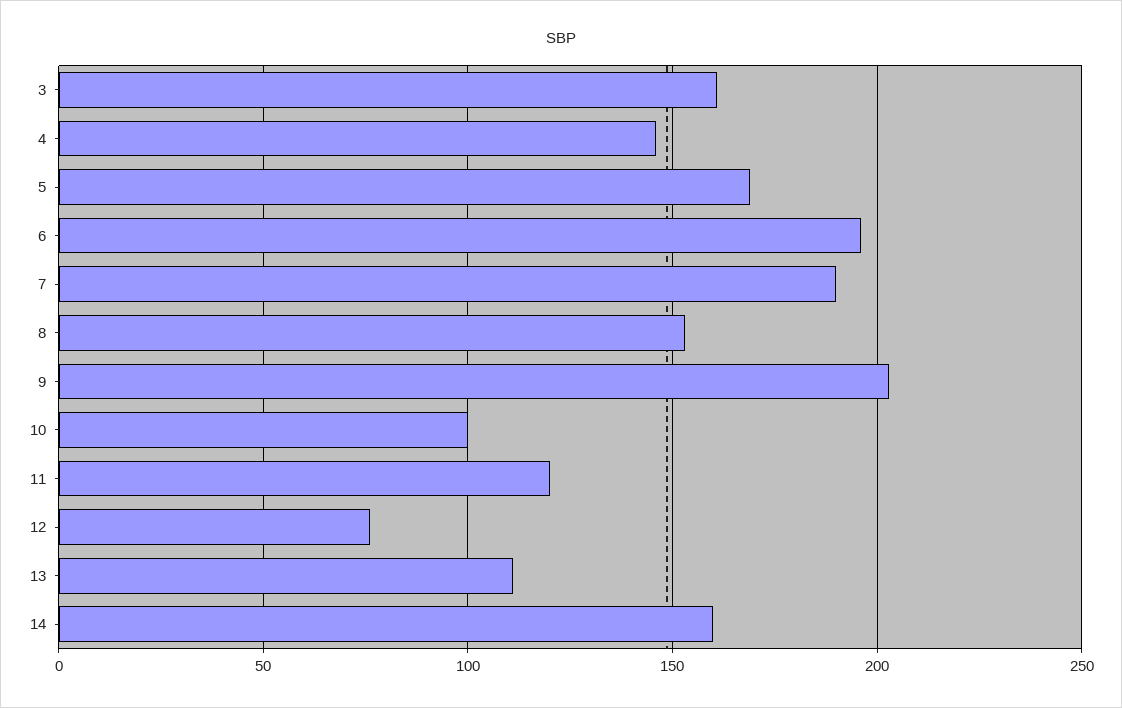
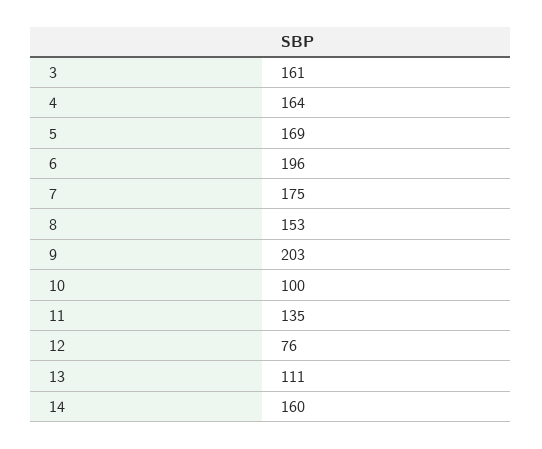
4: 145 -> 164
7: 190 -> 175
11: 120 -> 135

